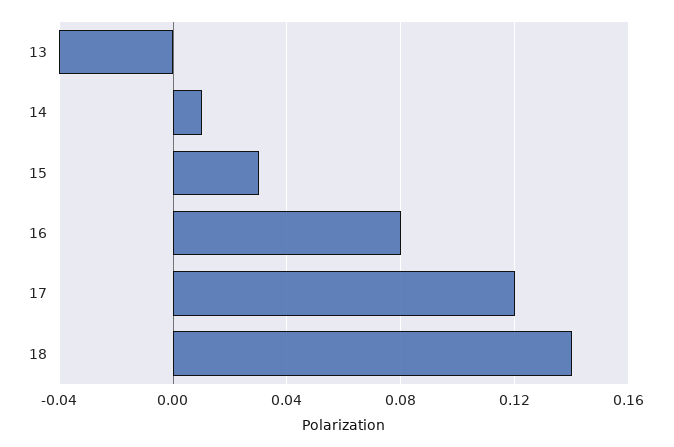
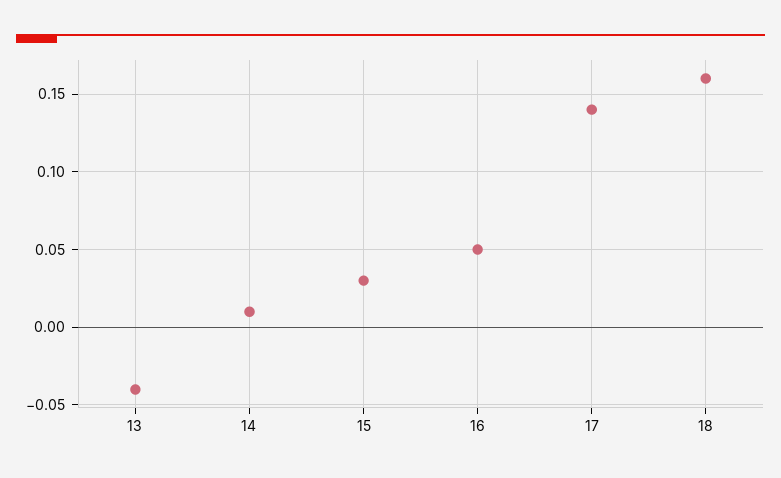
16: 0.08 -> 0.05
17: 0.12 -> 0.14
18: 0.14 -> 0.16

